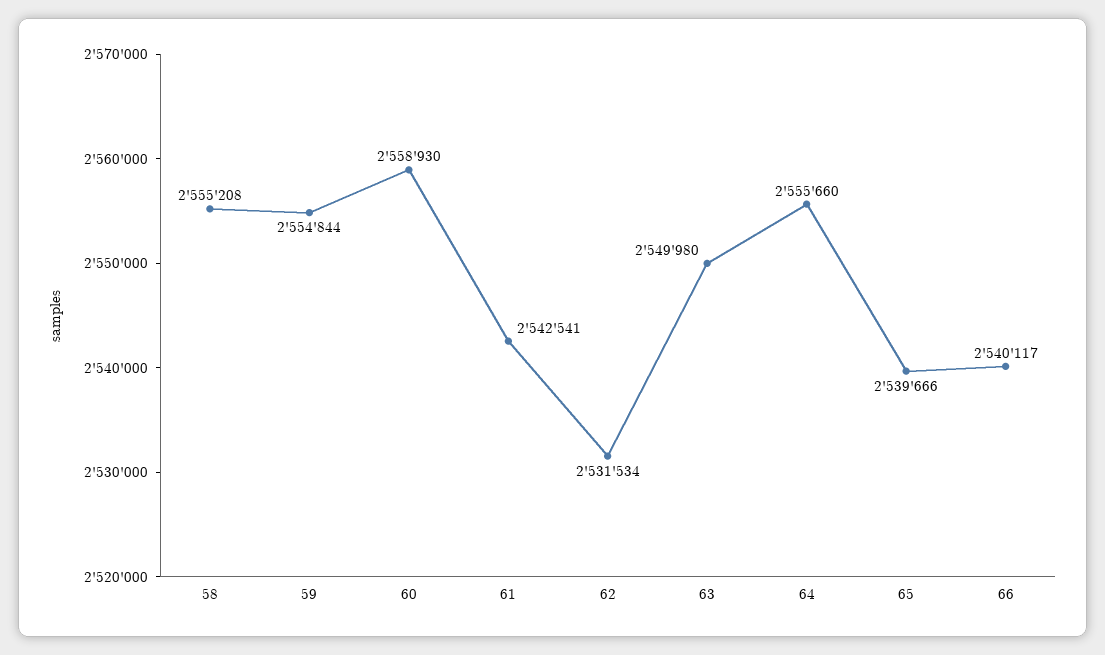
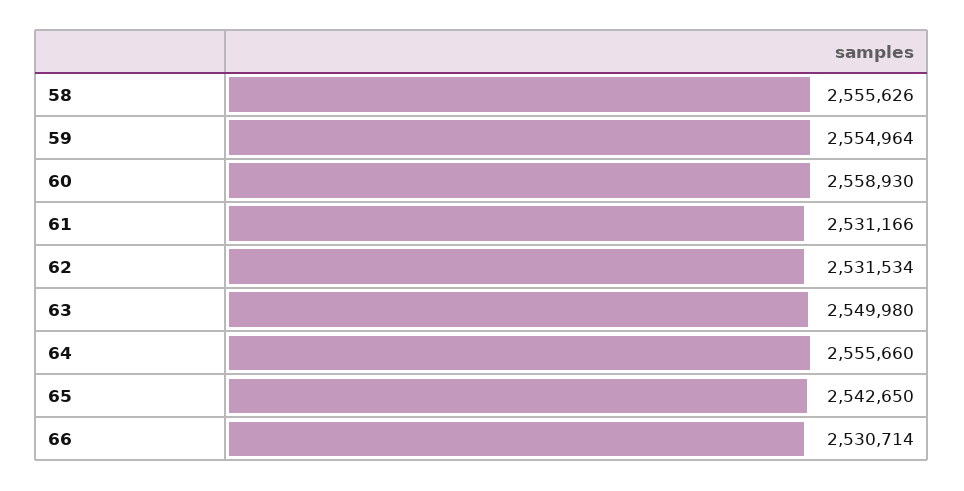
58: 2555208 -> 2555626
59: 2554844 -> 2554964
61: 2542541 -> 2531166
65: 2539666 -> 2542650
66: 2540117 -> 2530714

